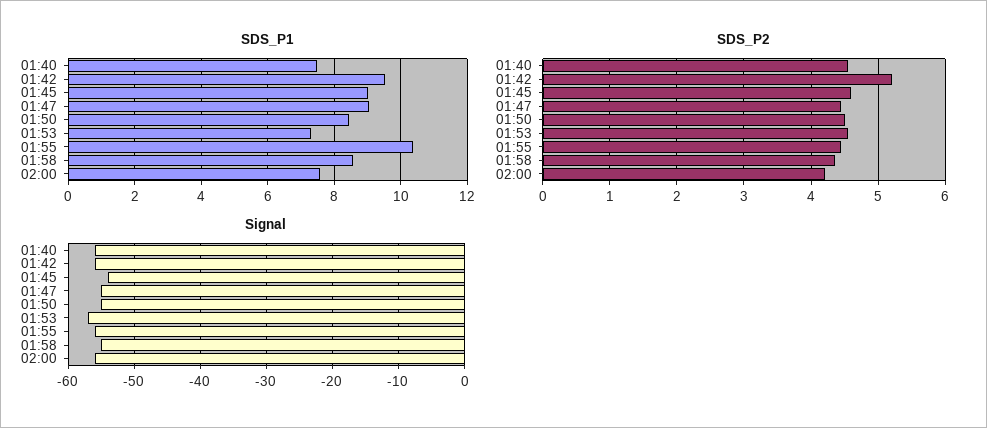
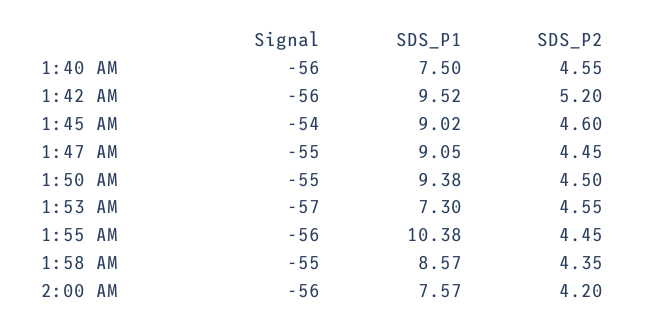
SDS_P1, 01:50: 8.4 -> 9.38

